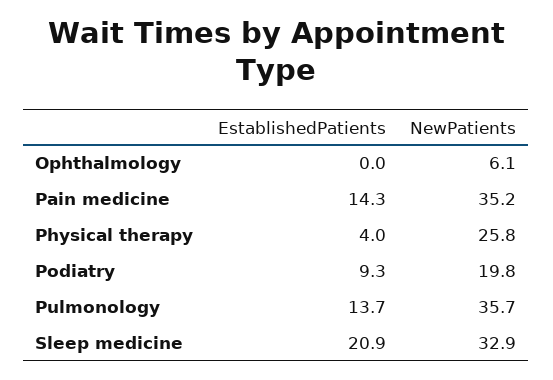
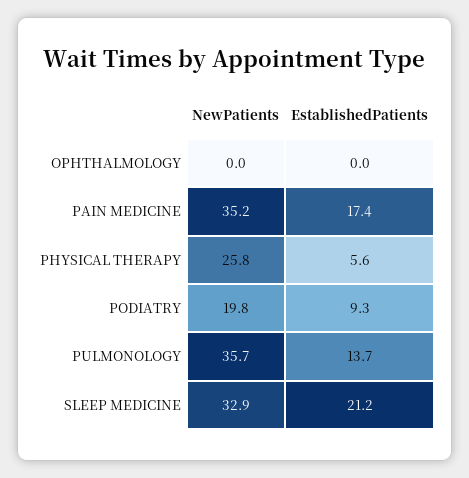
NewPatients, Ophthalmology: 6.1 -> 0
EstablishedPatients, Pain medicine: 14.3 -> 17.4
EstablishedPatients, Physical therapy: 4 -> 5.6
EstablishedPatients, Sleep medicine: 20.9 -> 21.2

